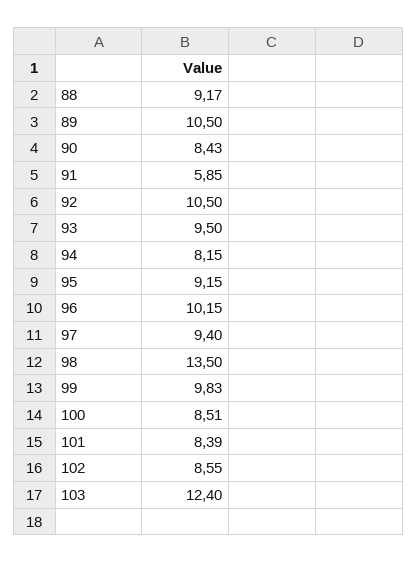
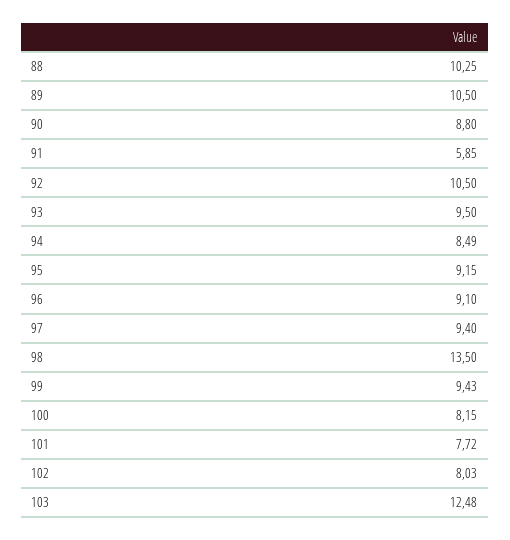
88: 9.17 -> 10.25
90: 8.43 -> 8.8
94: 8.15 -> 8.49
96: 10.15 -> 9.1
99: 9.83 -> 9.43
100: 8.51 -> 8.15
101: 8.39 -> 7.72
102: 8.55 -> 8.03
103: 12.4 -> 12.48

